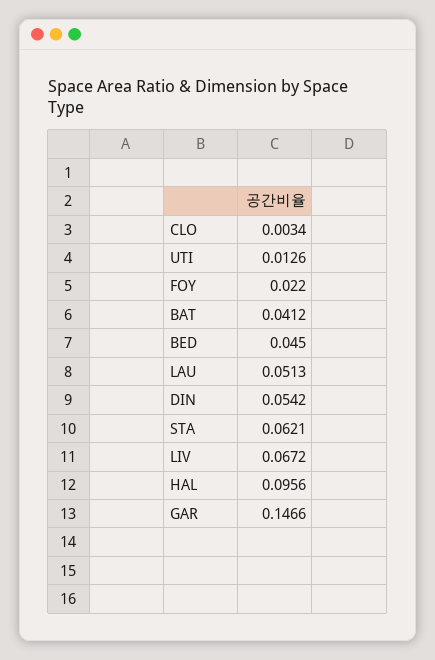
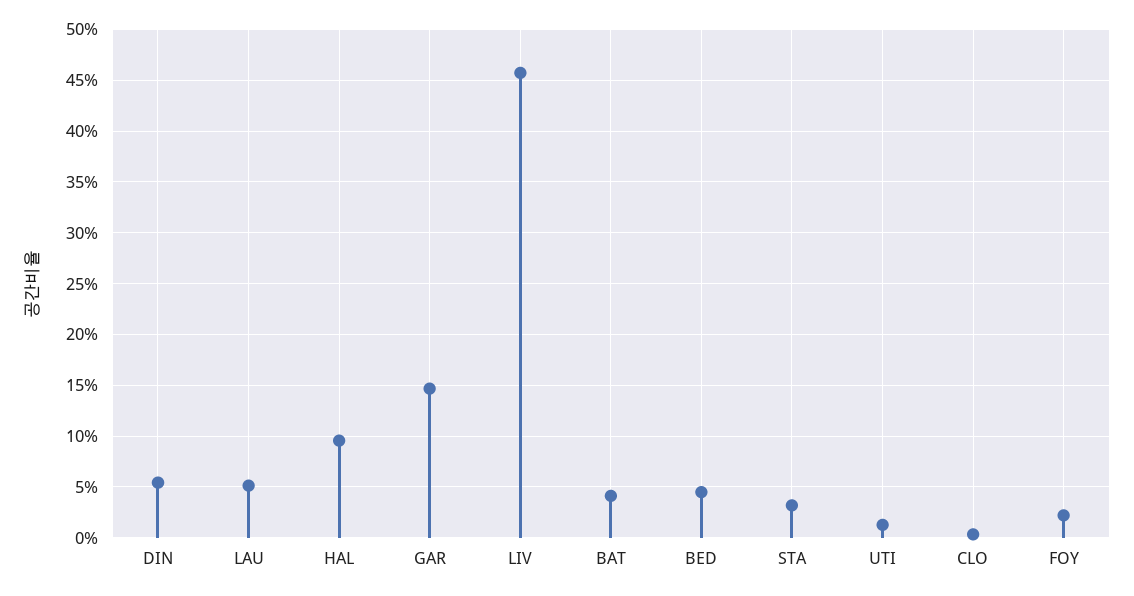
STA: 0.0621 -> 0.03
LIV: 0.0672 -> 0.46

